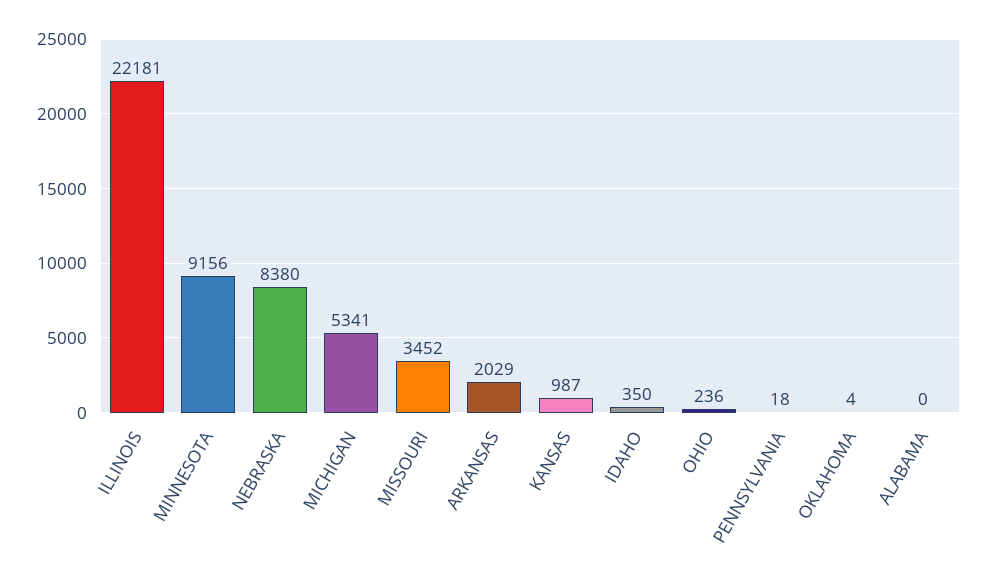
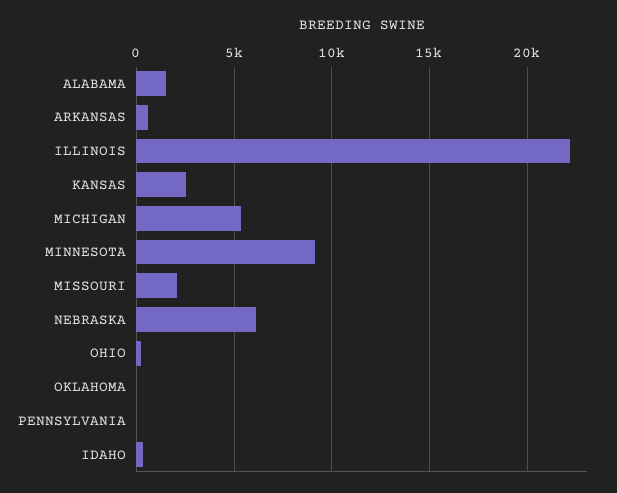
NEBRASKA: 8380 -> 6000
MISSOURI: 3452 -> 2000
ARKANSAS: 2029 -> 500
KANSAS: 987 -> 2500
ALABAMA: 0 -> 1500

